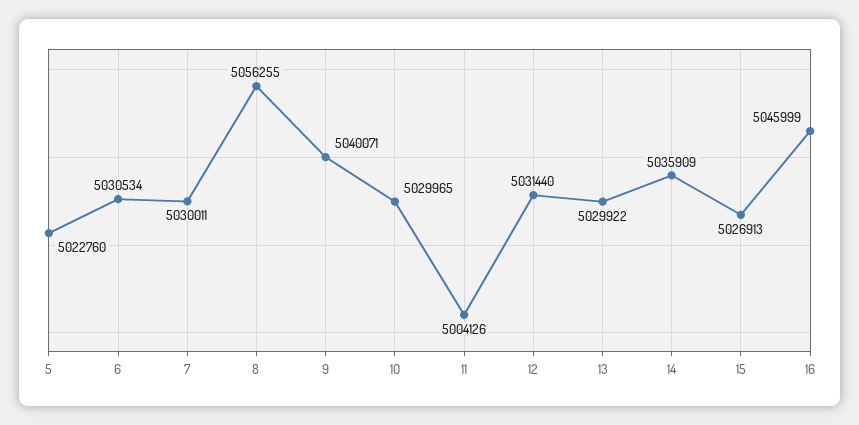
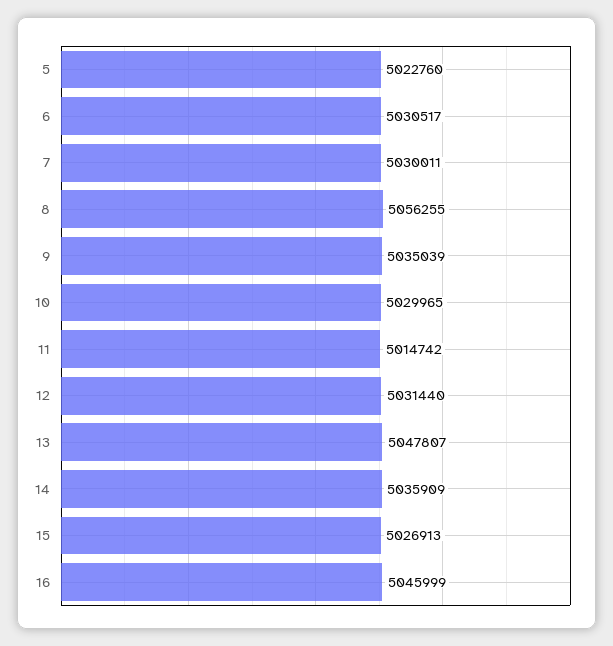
6: 5030534 -> 5030517
9: 5040071 -> 5035039
11: 5004126 -> 5014742
13: 5029922 -> 5047807

